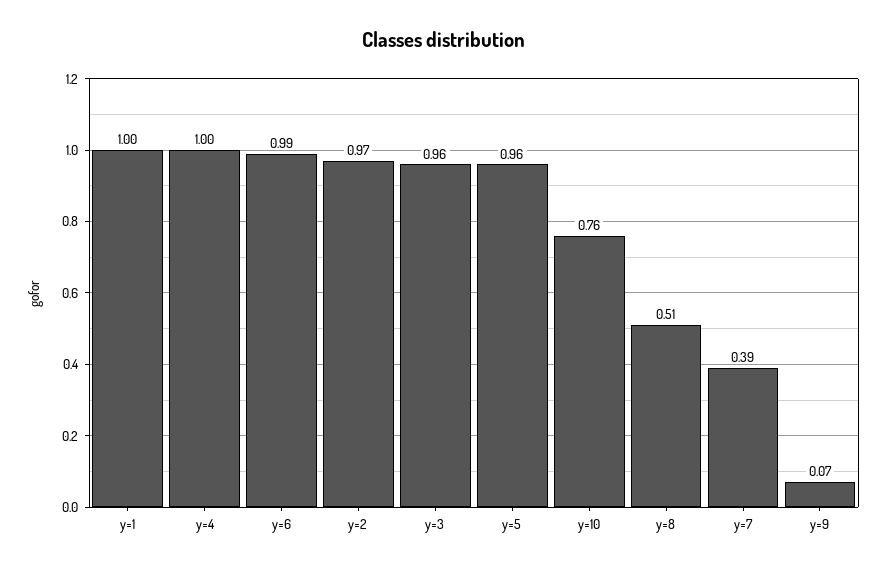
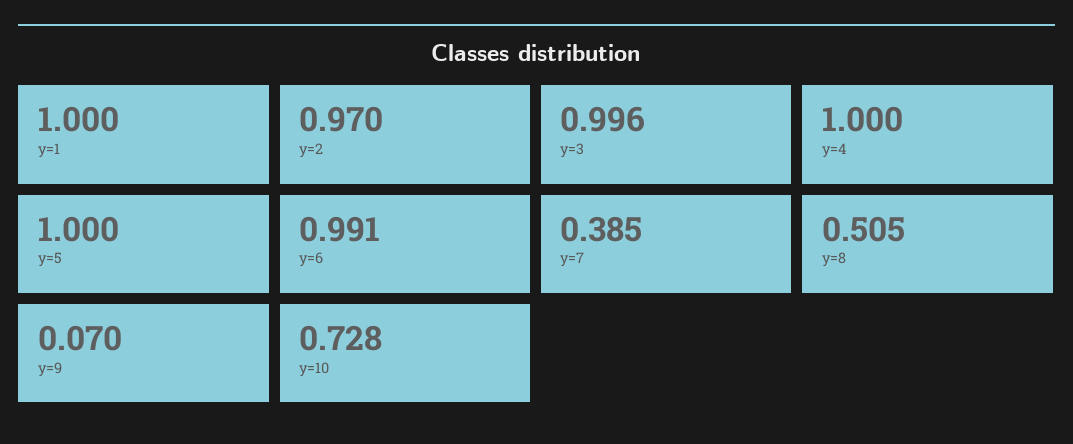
y=3: 0.96 -> 0.996
y=5: 0.96 -> 1
y=10: 0.76 -> 0.728

